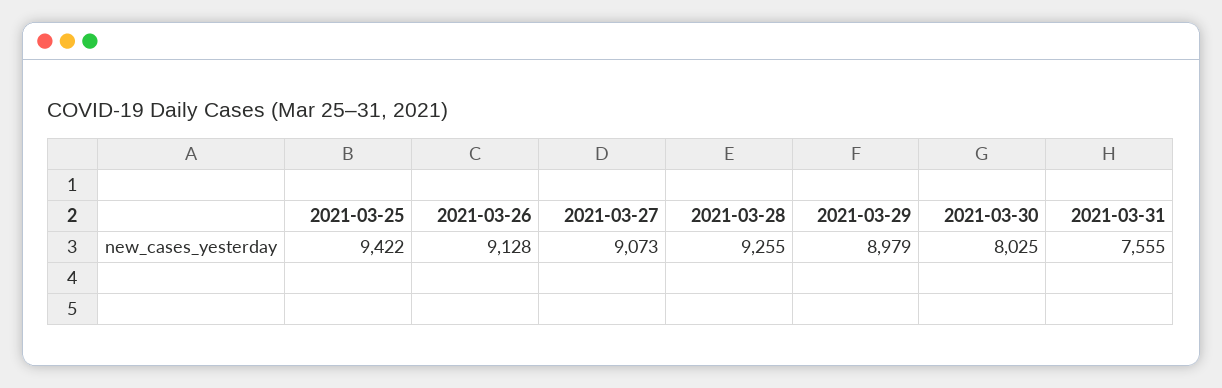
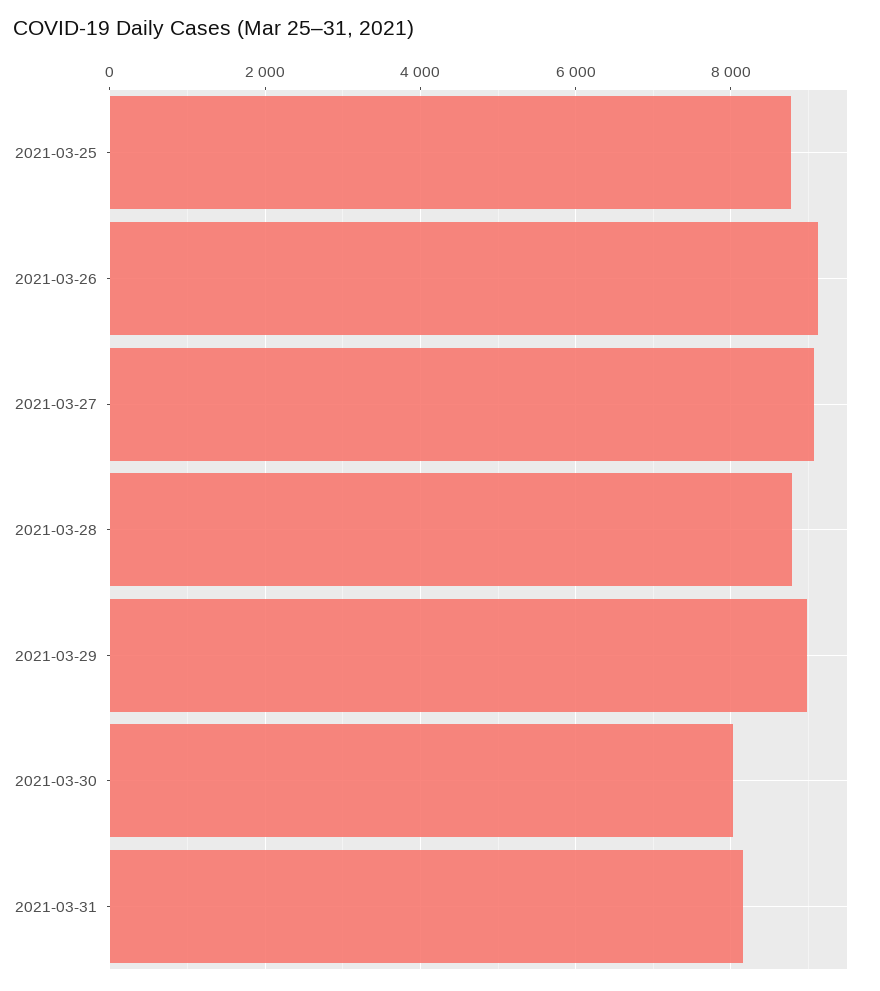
2021-03-25: 9422 -> 8800
2021-03-28: 9255 -> 8800
2021-03-31: 7555 -> 8200

